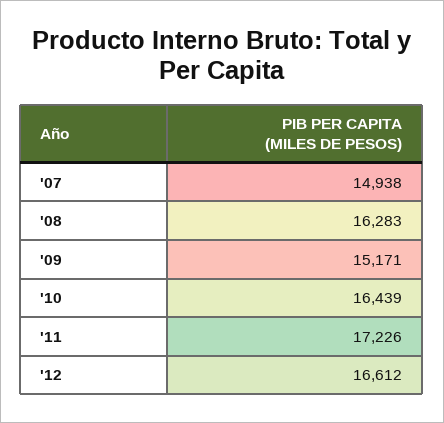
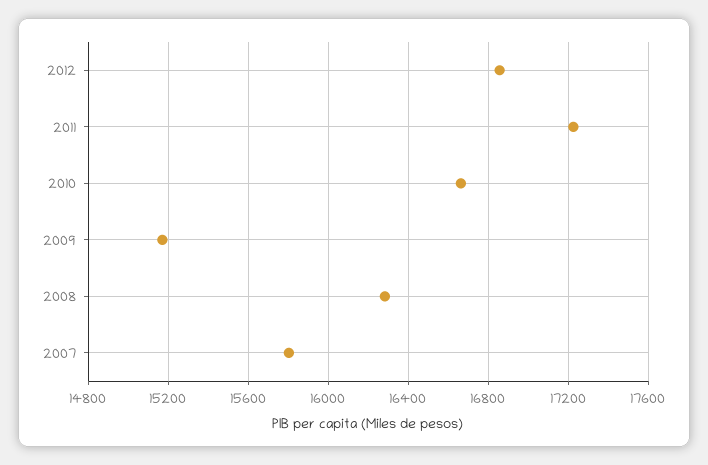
'07: 14938 -> 15800
'10: 16439 -> 16650
'12: 16612 -> 16850

